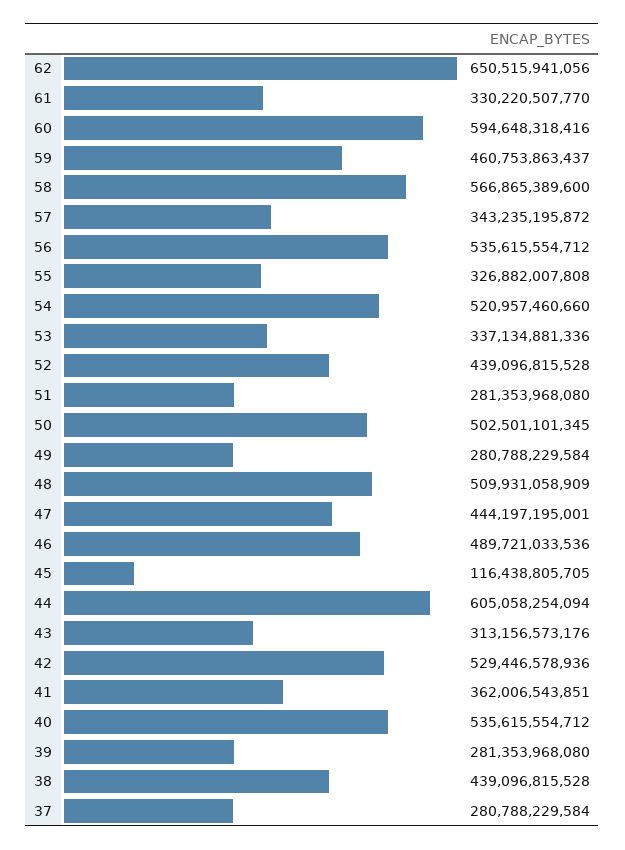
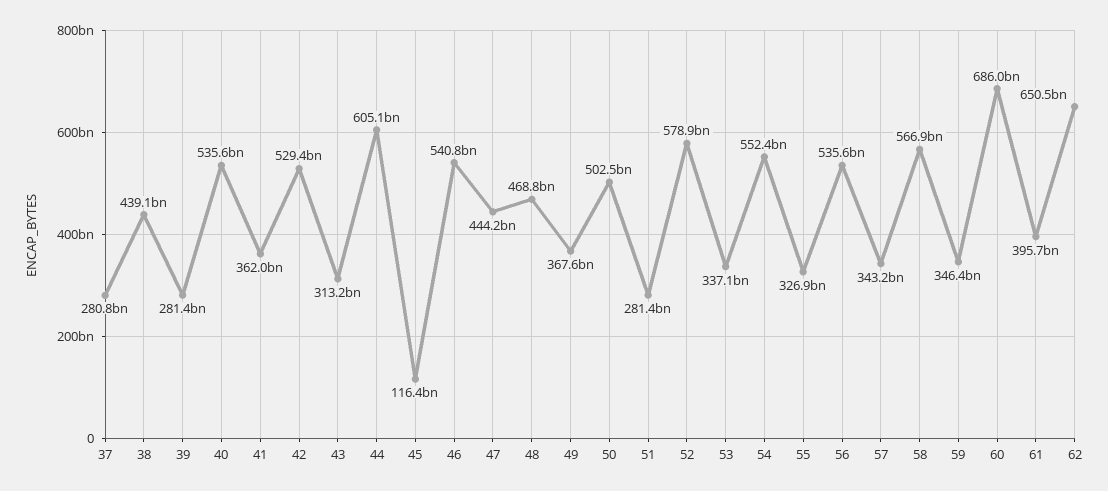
61: 330220507770 -> 395700000000
60: 594648318416 -> 686000000000
59: 460753863437 -> 346400000000
54: 520957460660 -> 552400000000
52: 439096815528 -> 578900000000
49: 280788229584 -> 367600000000
48: 509931058909 -> 468800000000
46: 489721033536 -> 540800000000

